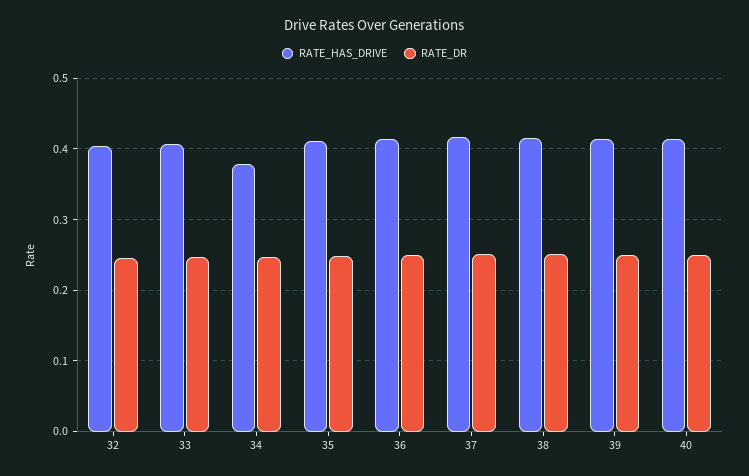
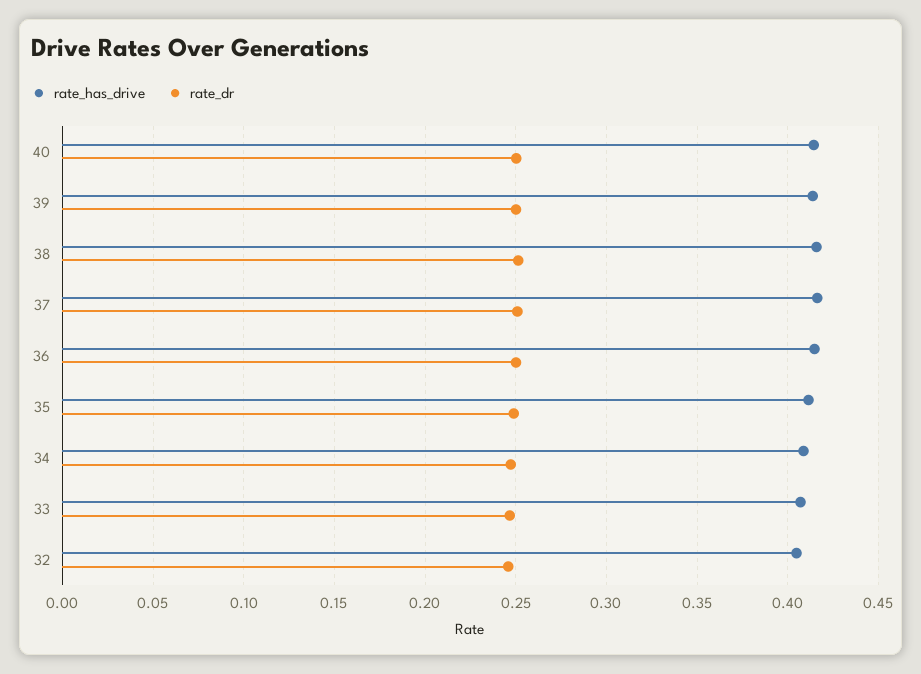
RATE_HAS_DRIVE, 34: 0.38 -> 0.41

